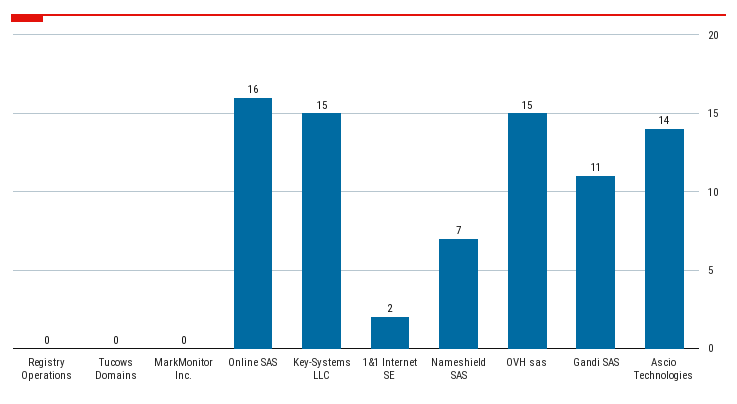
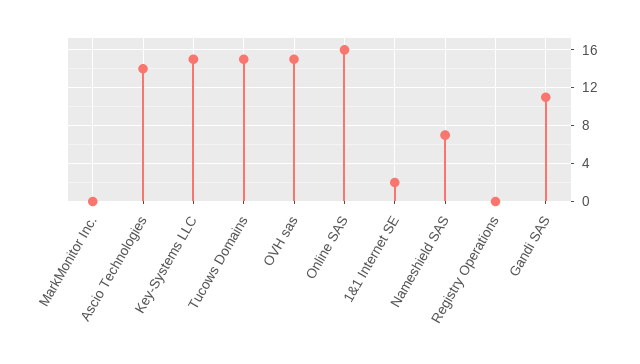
Tucows Domains: 0 -> 15

